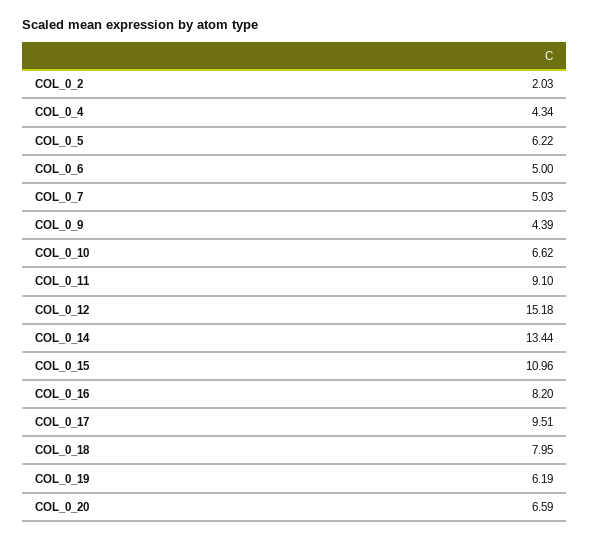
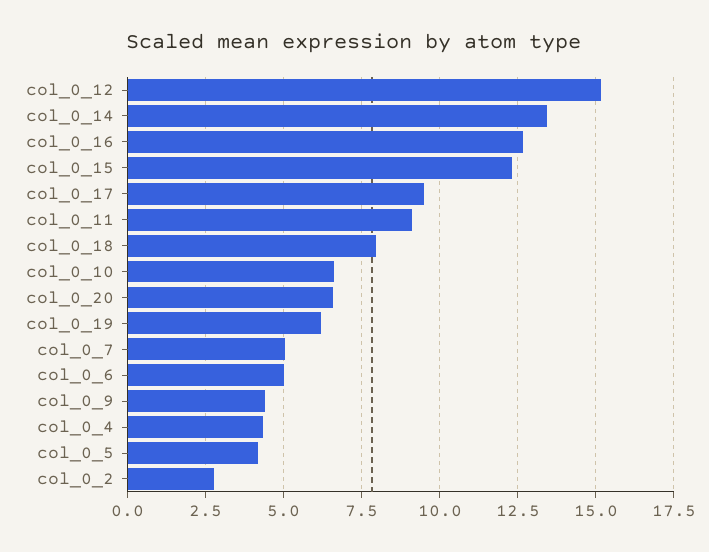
COL_0_2: 2.03 -> 2.75
COL_0_5: 6.22 -> 4.25
COL_0_15: 10.96 -> 12.25
COL_0_16: 8.2 -> 12.75

